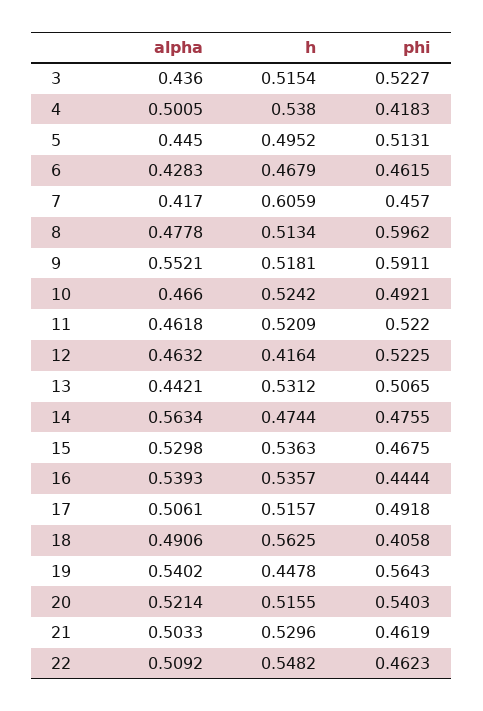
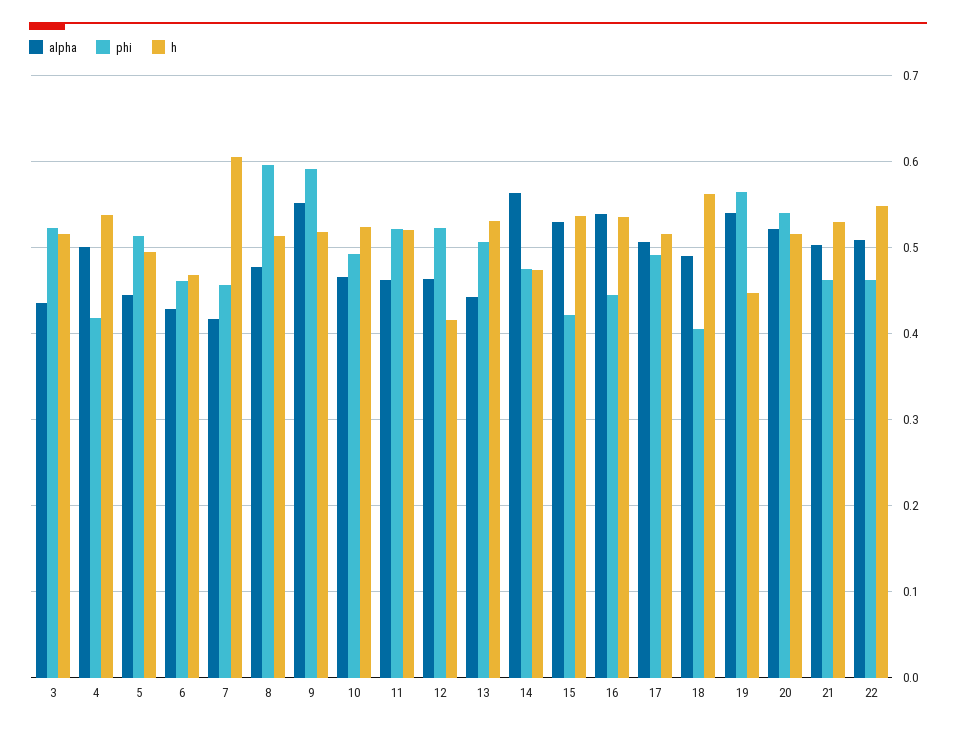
phi, 15: 0.4675 -> 0.42

